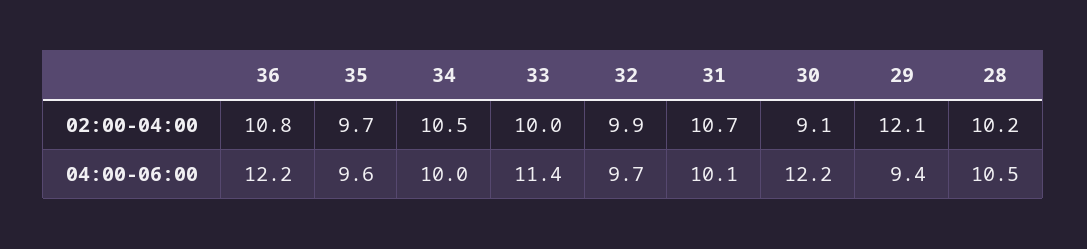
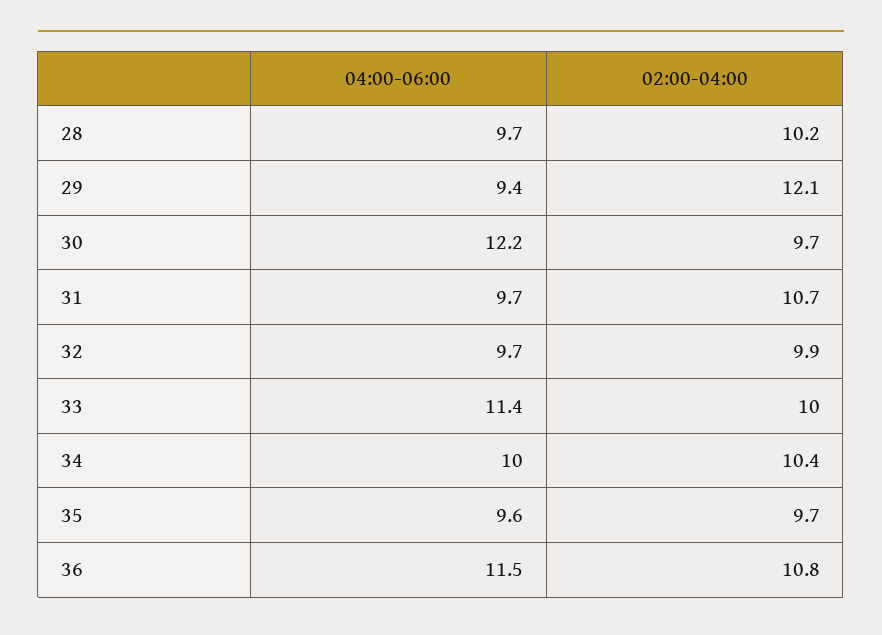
34, 02:00-04:00: 10.5 -> 10.4
30, 02:00-04:00: 9.1 -> 9.7
36, 04:00-06:00: 12.2 -> 11.5
31, 04:00-06:00: 10.1 -> 9.7
28, 04:00-06:00: 10.5 -> 9.7

